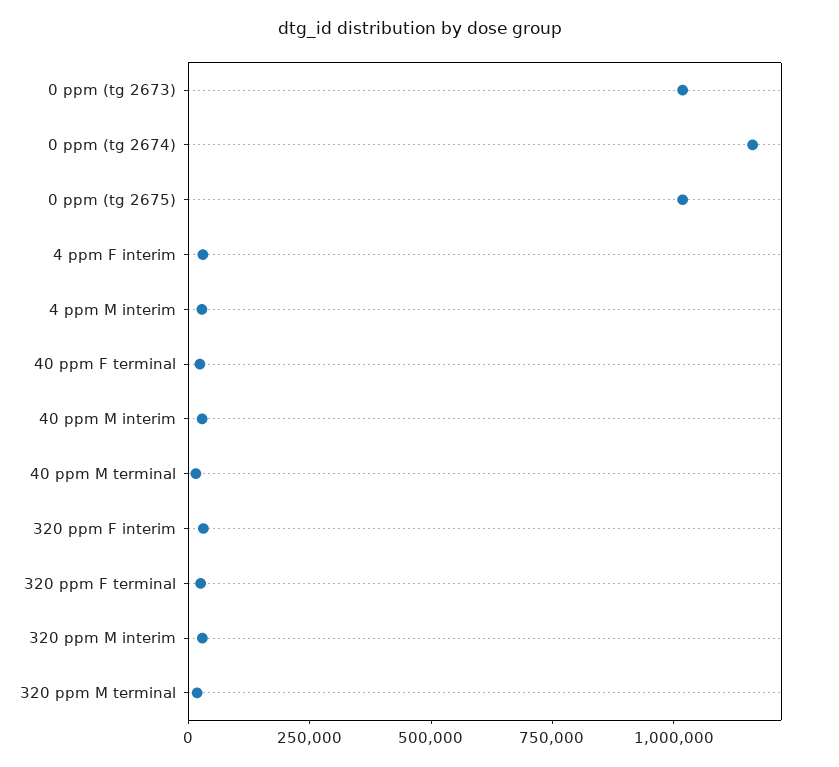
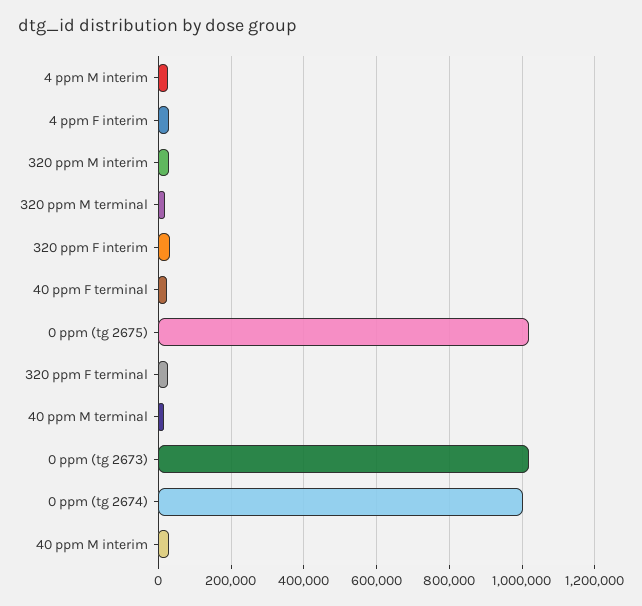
0 ppm (tg 2674): 1150000 -> 1000000

